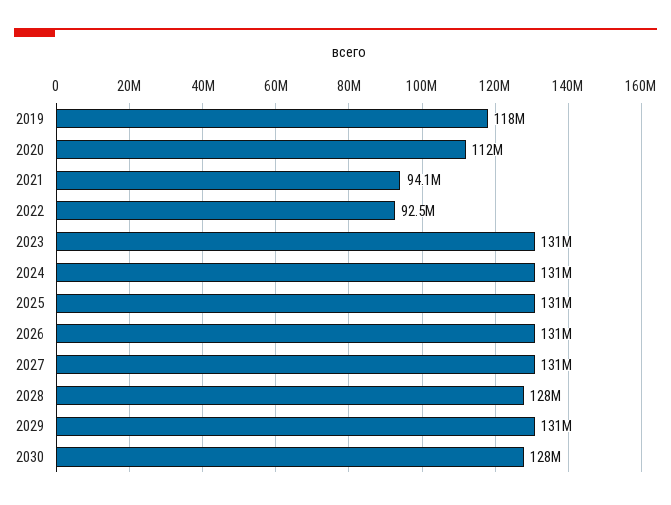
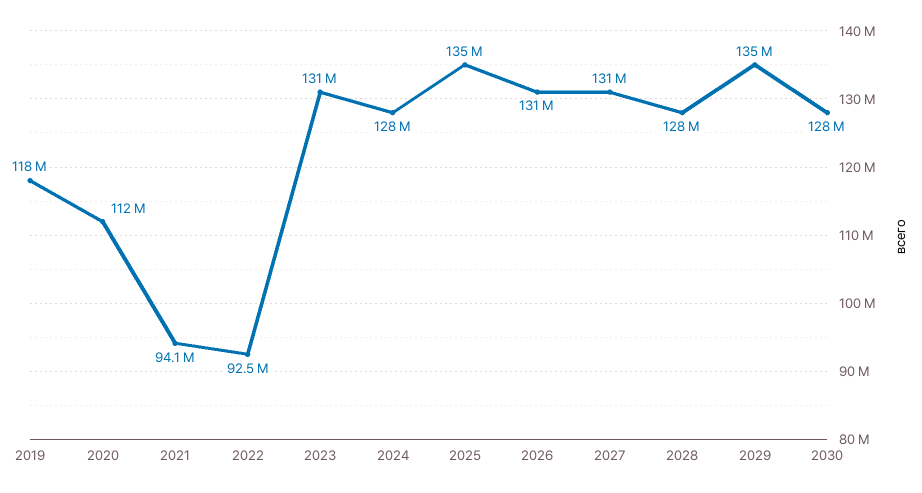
2024: 131000000 -> 128000000
2025: 131000000 -> 135000000
2029: 131000000 -> 135000000

